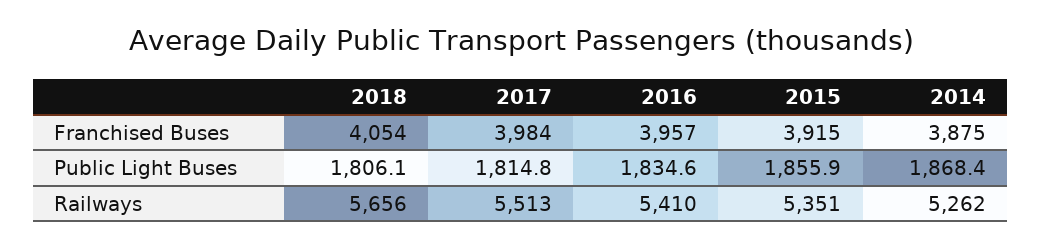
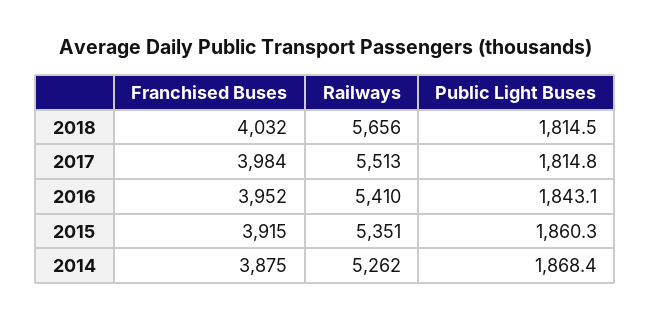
2018, Franchised Buses: 4054 -> 4032
2016, Franchised Buses: 3957 -> 3952
2018, Public Light Buses: 1806.1 -> 1814.5
2016, Public Light Buses: 1834.6 -> 1843.1
2015, Public Light Buses: 1855.9 -> 1860.3

